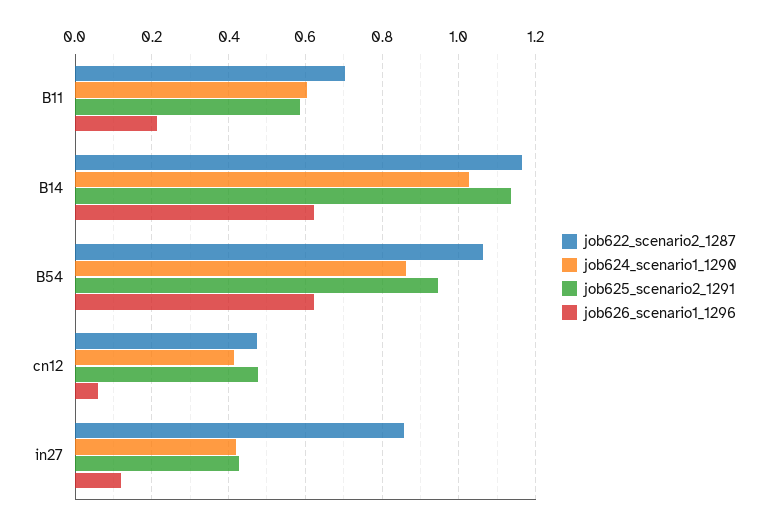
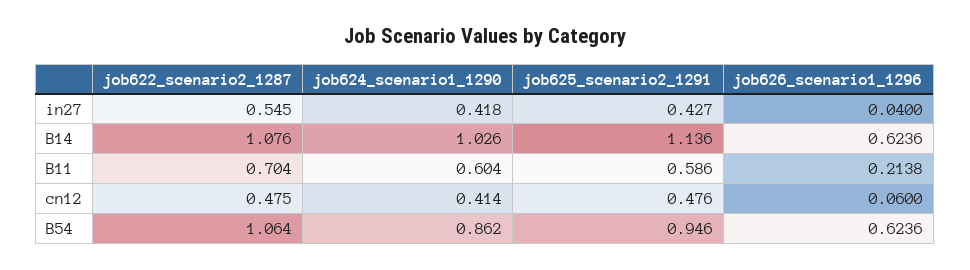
job622_scenario2_1287, B14: 1.16 -> 1.076
job622_scenario2_1287, in27: 0.86 -> 0.545
job626_scenario1_1296, in27: 0.12 -> 0.04

